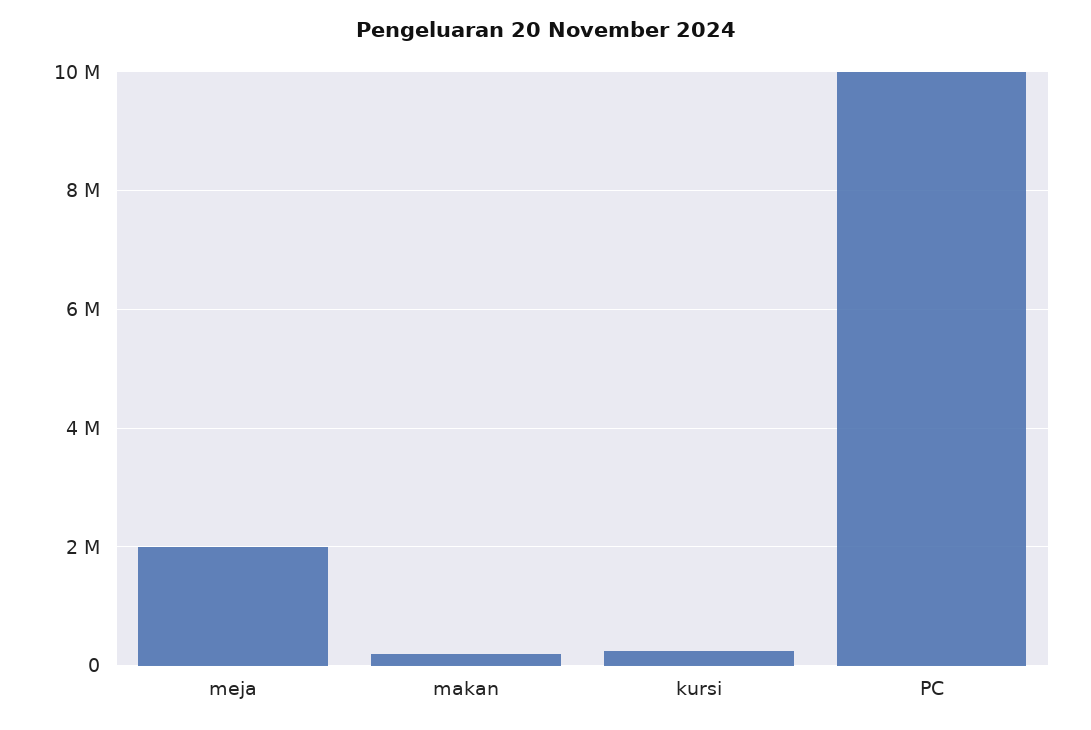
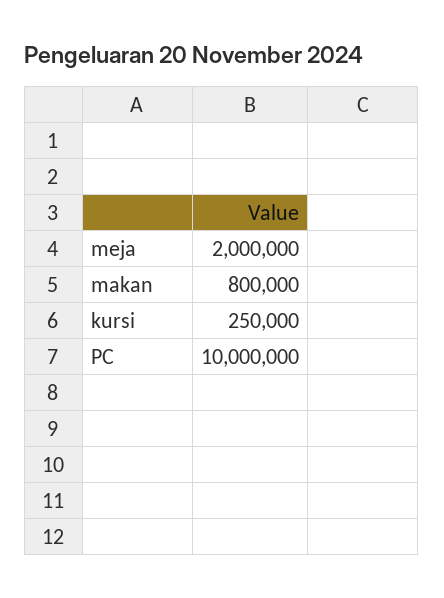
makan: 200000 -> 800000

